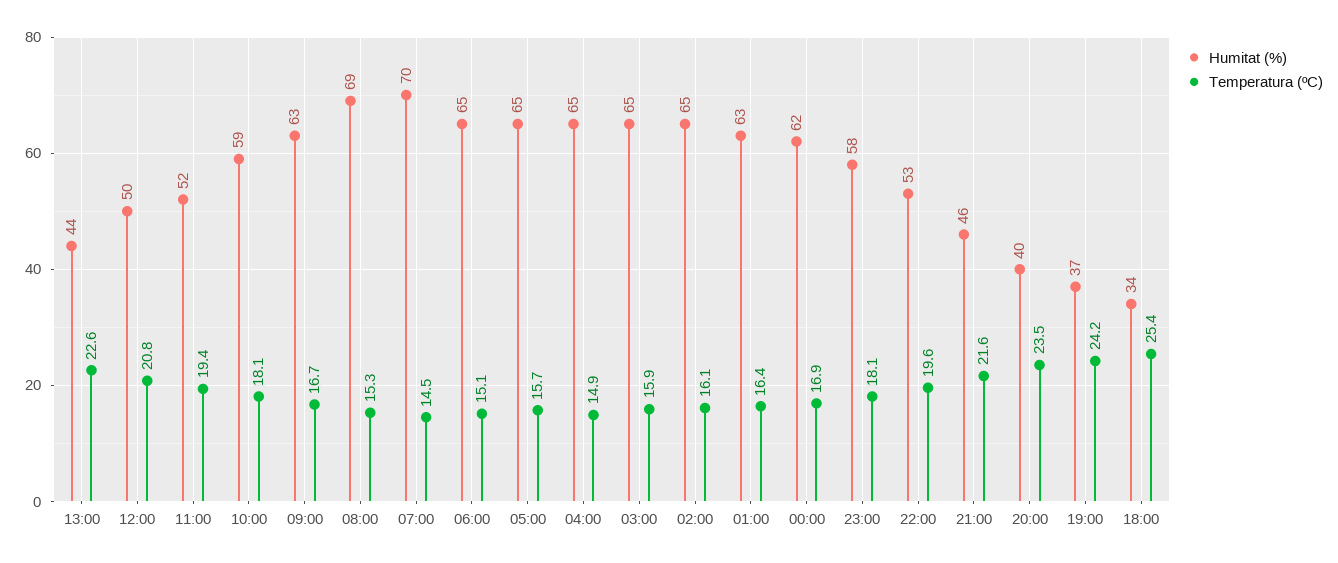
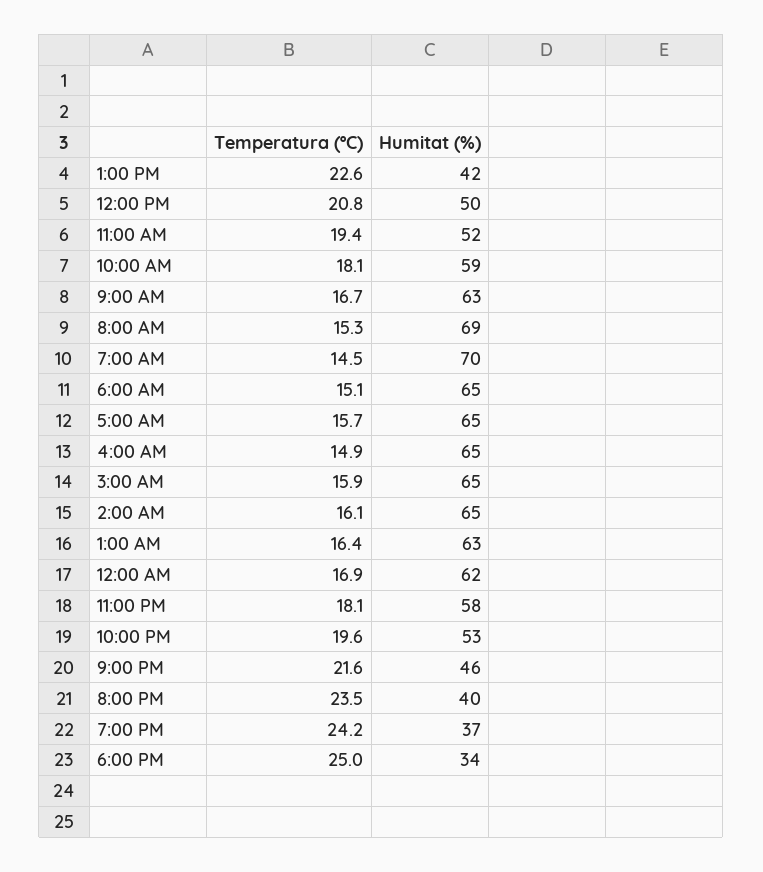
Humitat (%), 13:00: 44 -> 42
Temperatura (ºC), 18:00: 25.4 -> 25

